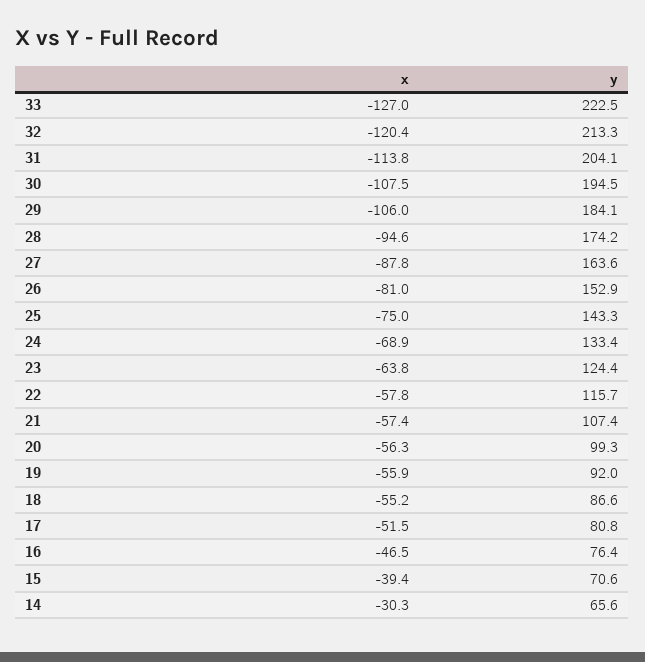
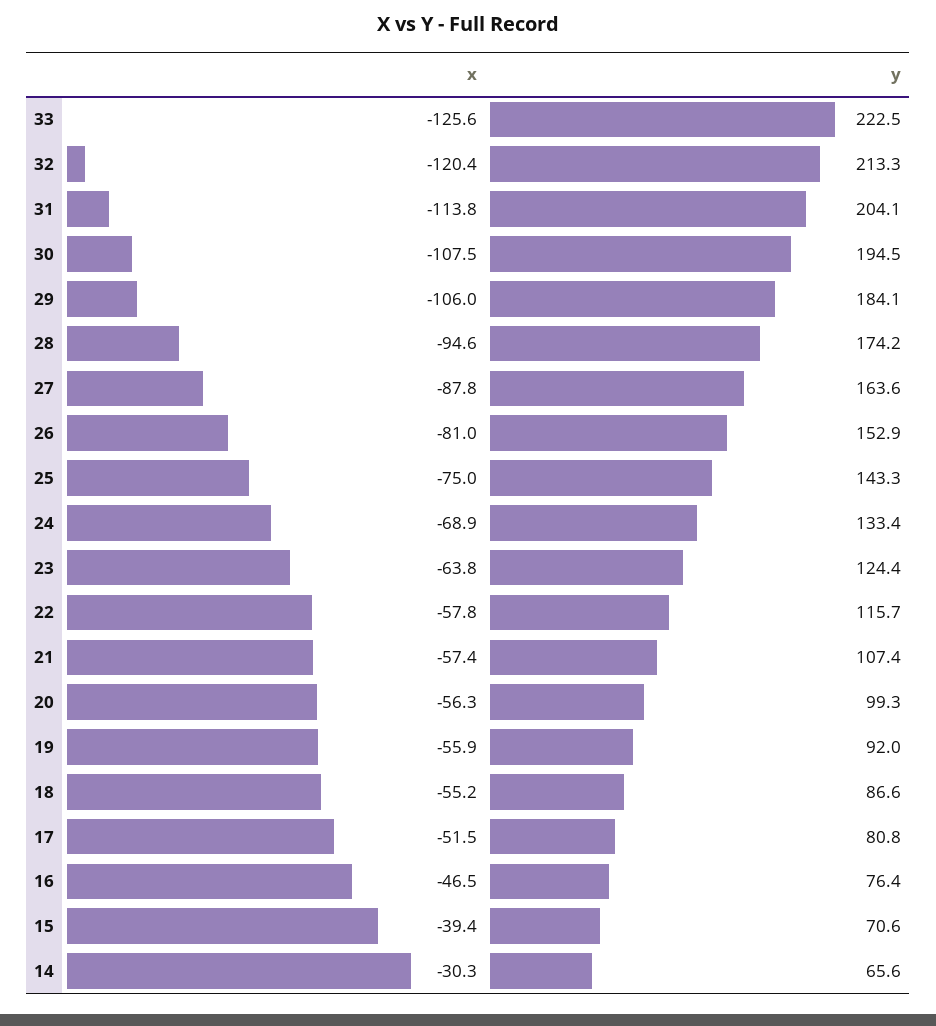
x, 33: -127 -> -125.6

